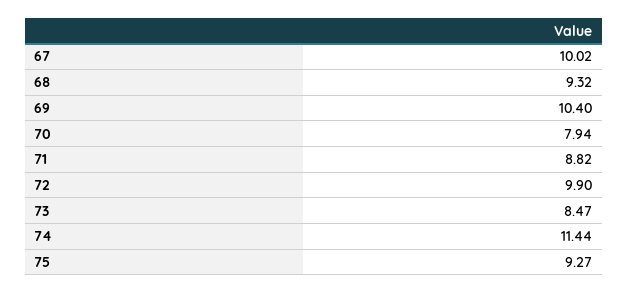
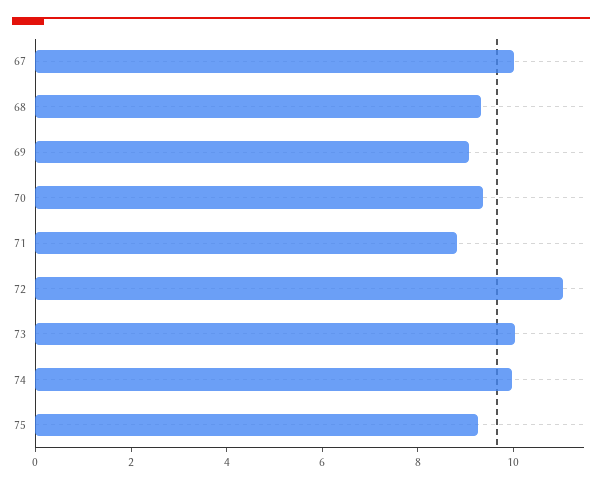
69: 10.4 -> 9
70: 7.94 -> 9.5
72: 9.9 -> 11
73: 8.47 -> 10
74: 11.44 -> 10

